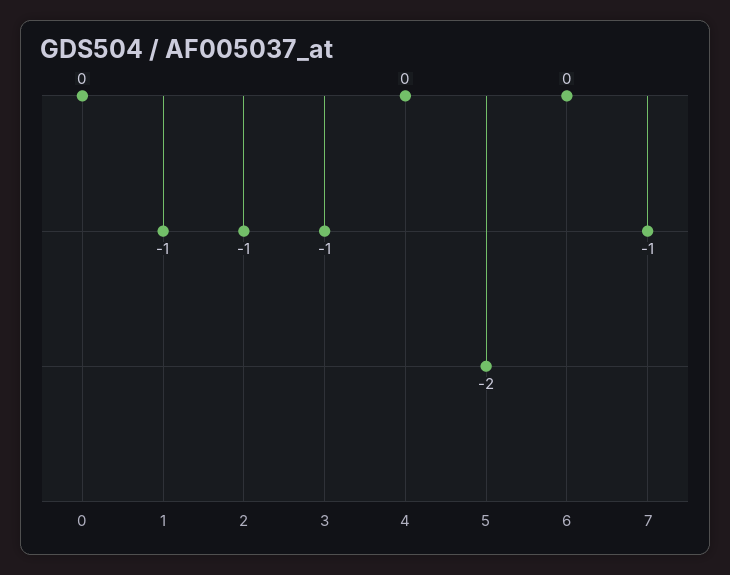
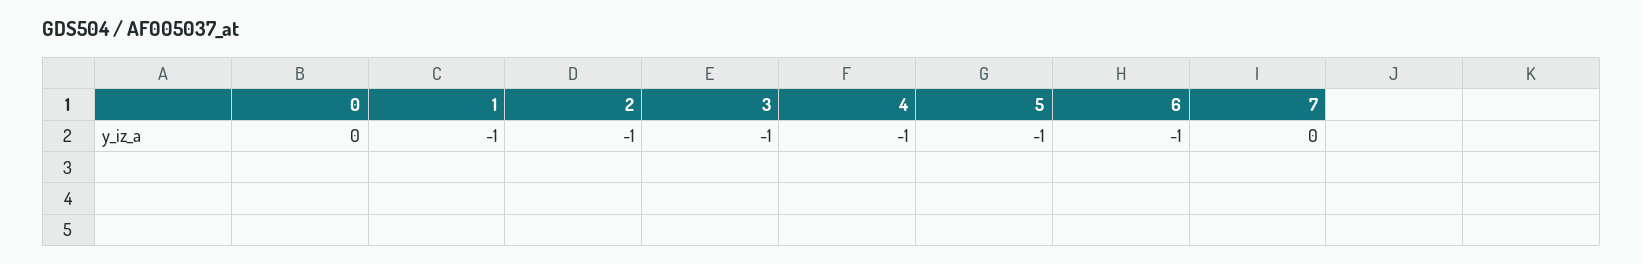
4: 0 -> -1
5: -2 -> -1
6: 0 -> -1
7: -1 -> 0

